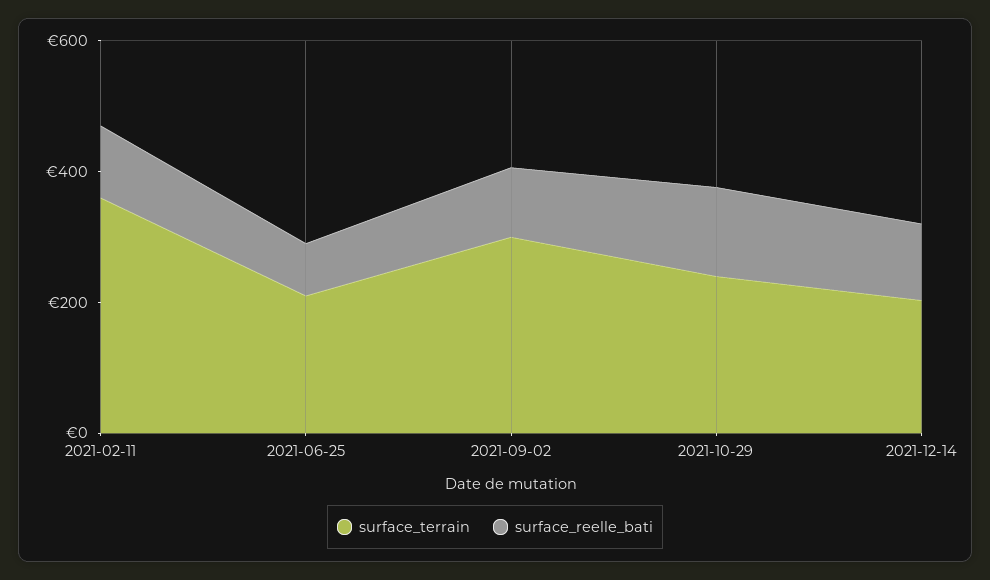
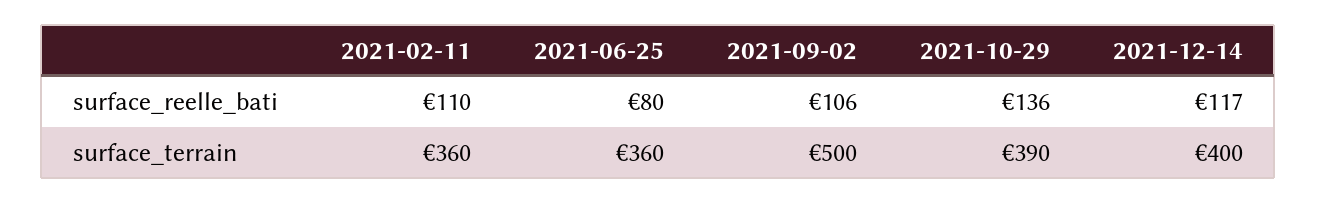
surface_terrain, 2021-06-25: 200 -> 360
surface_terrain, 2021-09-02: 300 -> 500
surface_terrain, 2021-10-29: 250 -> 390
surface_terrain, 2021-12-14: 200 -> 400

